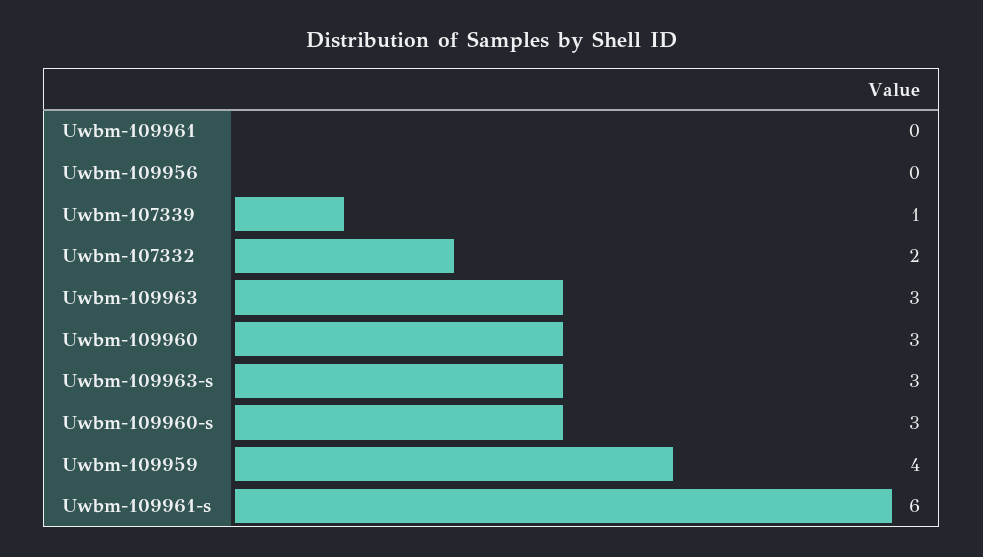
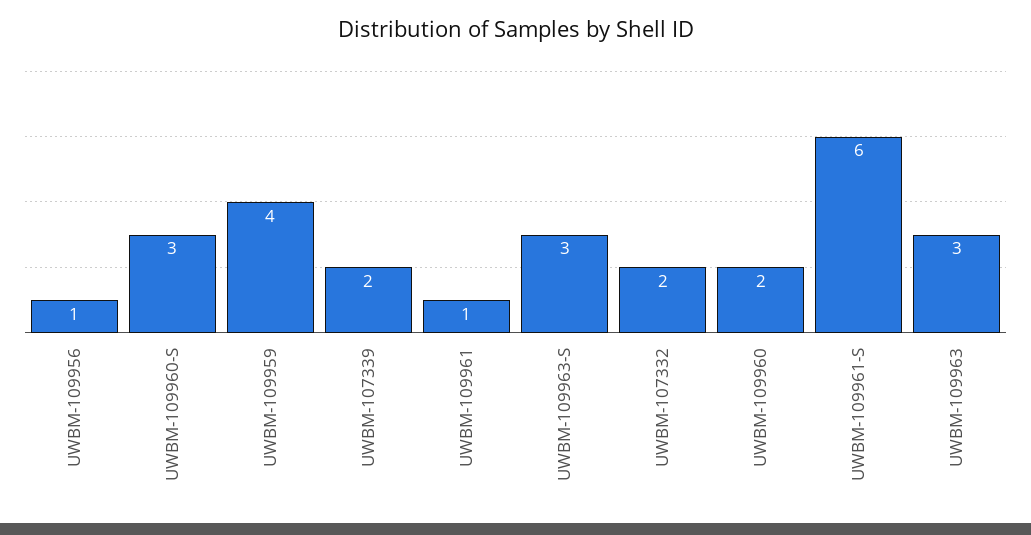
Uwbm-109961: 0 -> 1
Uwbm-109956: 0 -> 1
Uwbm-107339: 1 -> 2
Uwbm-109960: 3 -> 2

